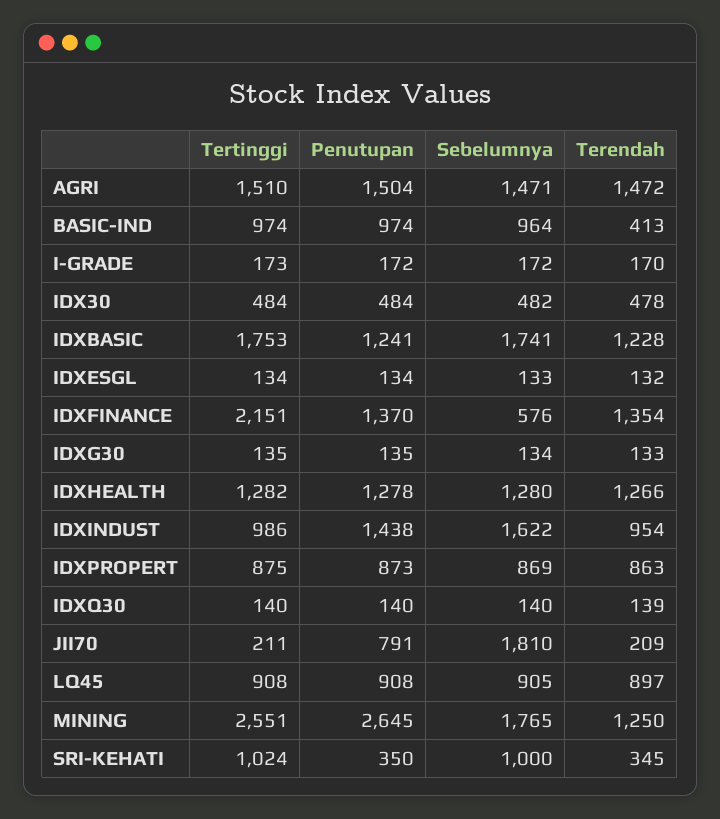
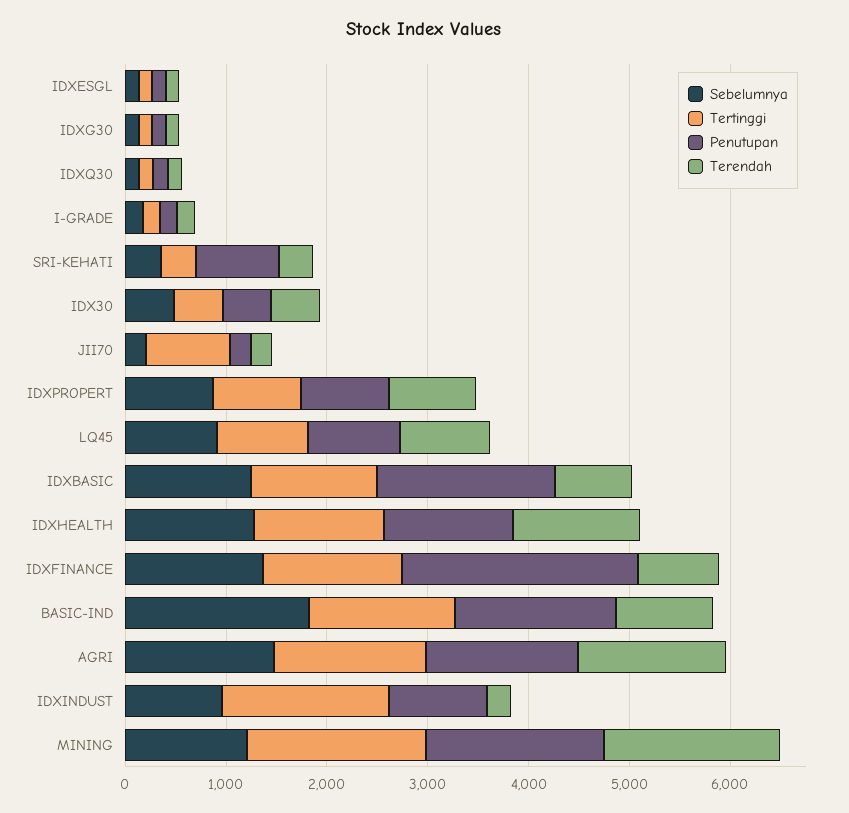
Tertinggi, BASIC-IND: 974 -> 1400
Penutupan, BASIC-IND: 974 -> 1600
Sebelumnya, BASIC-IND: 964 -> 1800
Terendah, BASIC-IND: 413 -> 1000
Tertinggi, IDXBASIC: 1753 -> 1200
Penutupan, IDXBASIC: 1241 -> 1800
Sebelumnya, IDXBASIC: 1741 -> 1200
Terendah, IDXBASIC: 1228 -> 800
Tertinggi, IDXFINANCE: 2151 -> 1400
Penutupan, IDXFINANCE: 1370 -> 2400
Sebelumnya, IDXFINANCE: 576 -> 1400
Terendah, IDXFINANCE: 1354 -> 800
Tertinggi, IDXINDUST: 986 -> 1600
Penutupan, IDXINDUST: 1438 -> 1000
Sebelumnya, IDXINDUST: 1622 -> 1000
Terendah, IDXINDUST: 954 -> 200
Tertinggi, JII70: 211 -> 800
Penutupan, JII70: 791 -> 200
Sebelumnya, JII70: 1810 -> 200
Tertinggi, MINING: 2551 -> 1800
Penutupan, MINING: 2645 -> 1800
Sebelumnya, MINING: 1765 -> 1200
Terendah, MINING: 1250 -> 1800
Tertinggi, SRI-KEHATI: 1024 -> 400
Penutupan, SRI-KEHATI: 350 -> 800
Sebelumnya, SRI-KEHATI: 1000 -> 400

